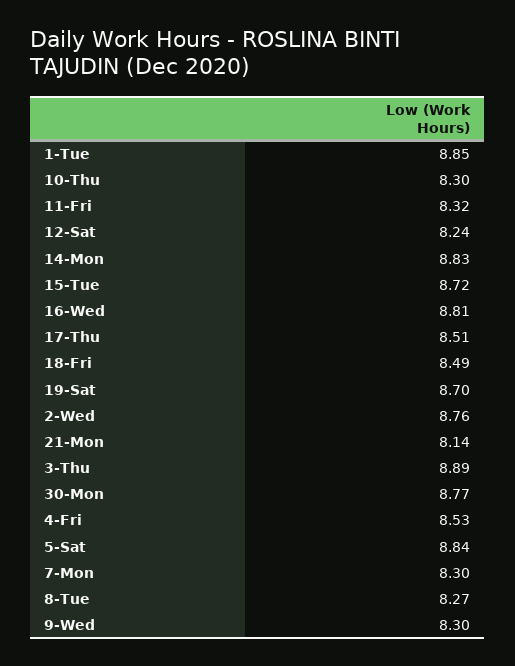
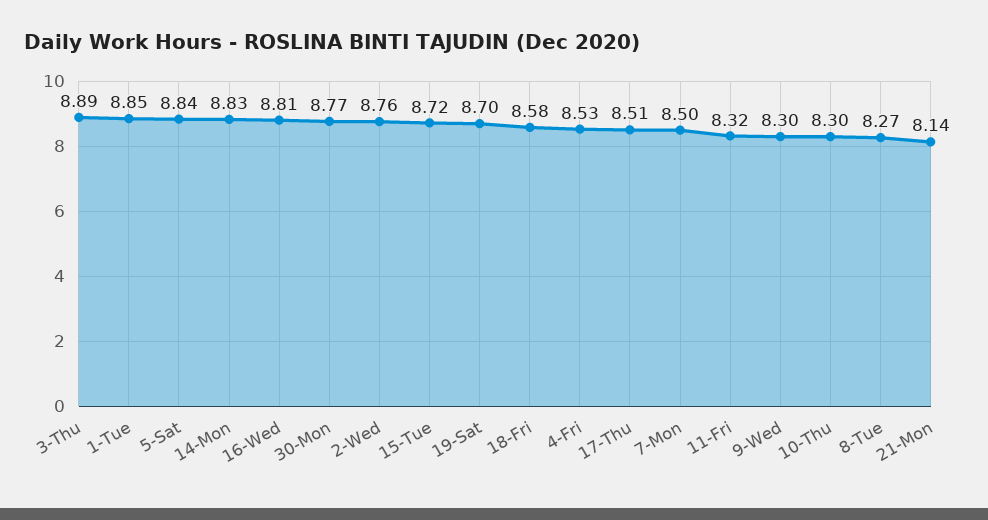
12-Sat: 8.24 -> none
18-Fri: 8.49 -> 8.58
7-Mon: 8.3 -> 8.5

